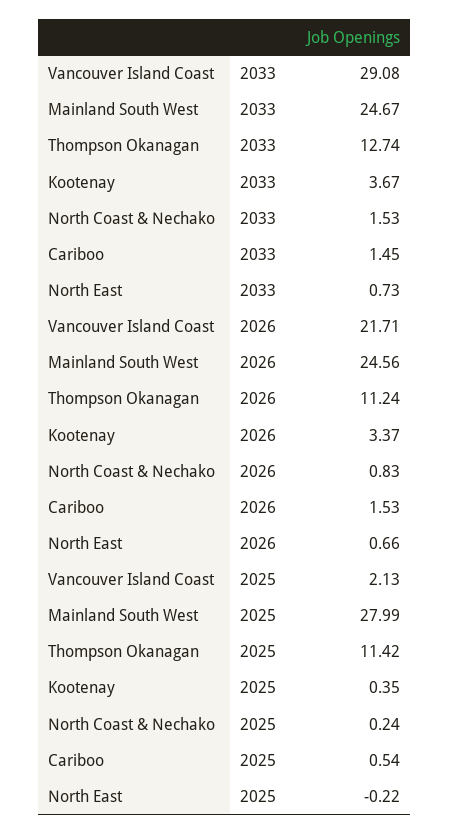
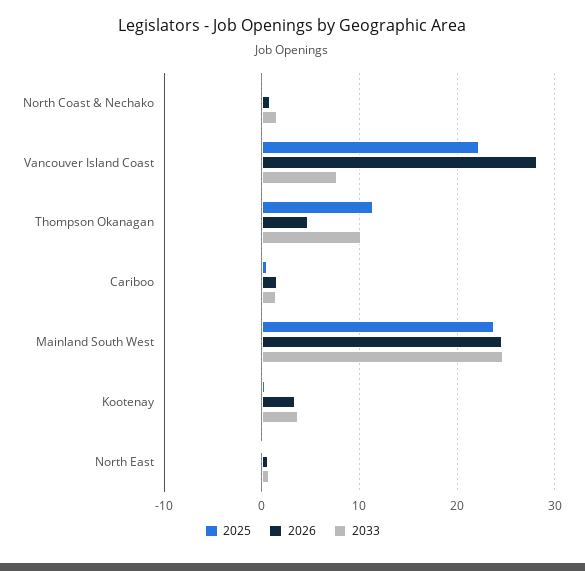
2033, Vancouver Island Coast: 29.08 -> 8
2033, Thompson Okanagan: 12.74 -> 10
2026, Vancouver Island Coast: 21.71 -> 28
2026, Thompson Okanagan: 11.24 -> 5
2025, Vancouver Island Coast: 2.13 -> 22
2025, Mainland South West: 27.99 -> 24

